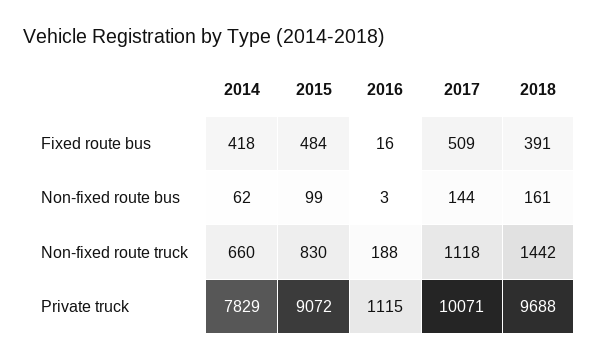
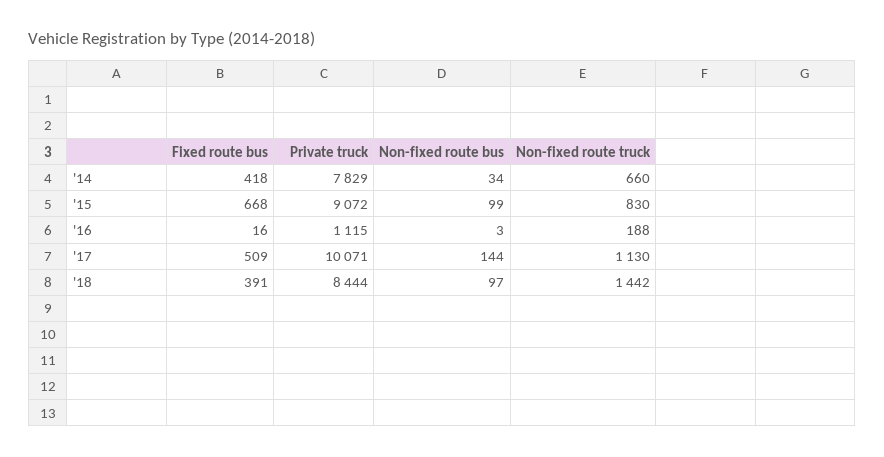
2015, Fixed route bus: 484 -> 668
2014, Non-fixed route bus: 62 -> 34
2018, Non-fixed route bus: 161 -> 97
2017, Non-fixed route truck: 1118 -> 1130
2018, Private truck: 9688 -> 8444

